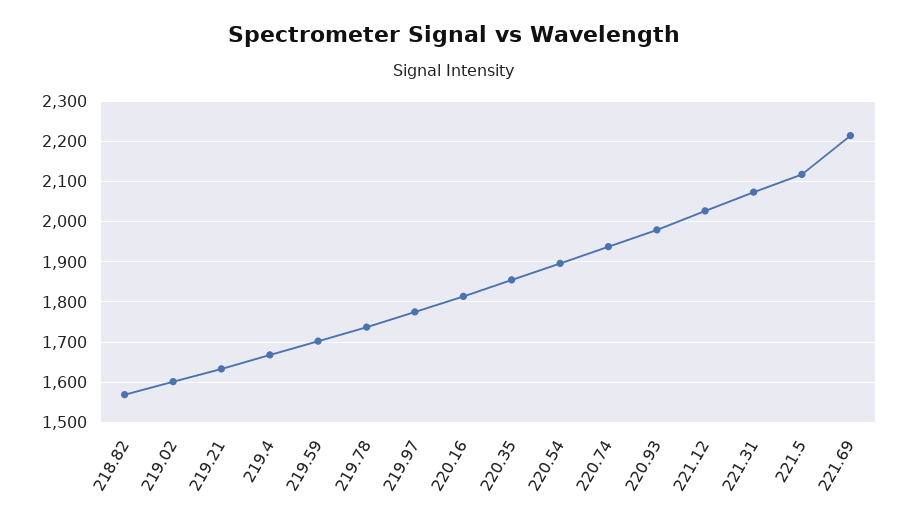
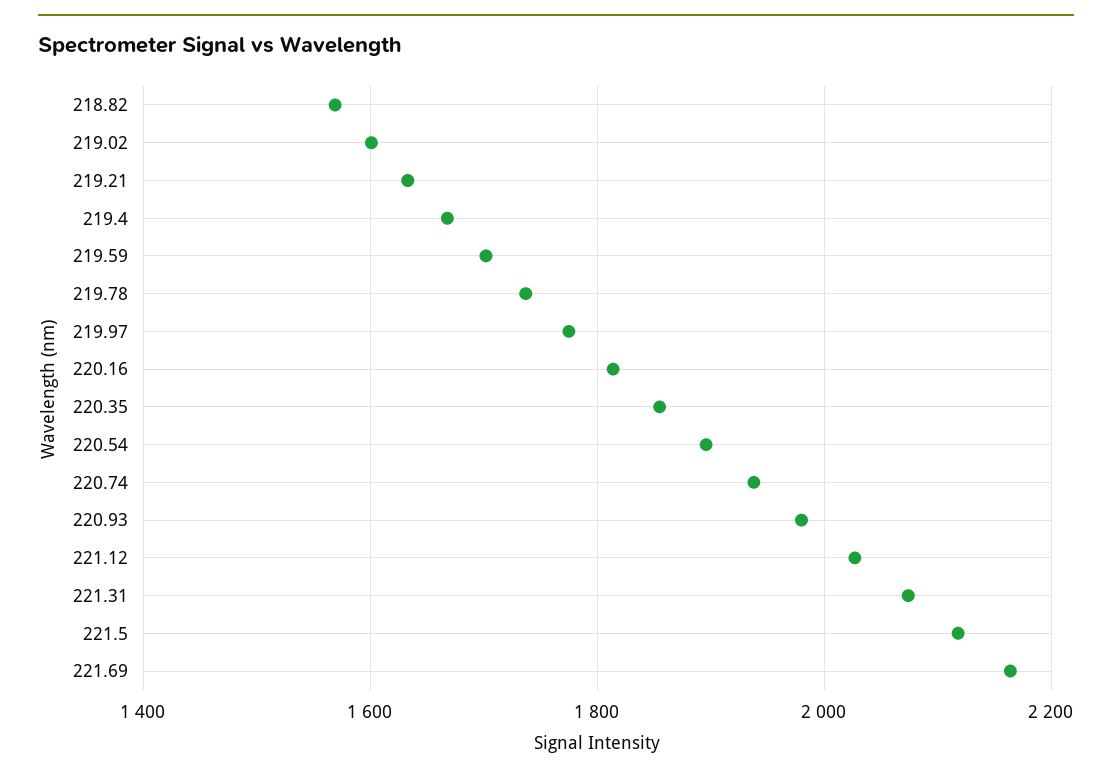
221.69: 2220 -> 2160

